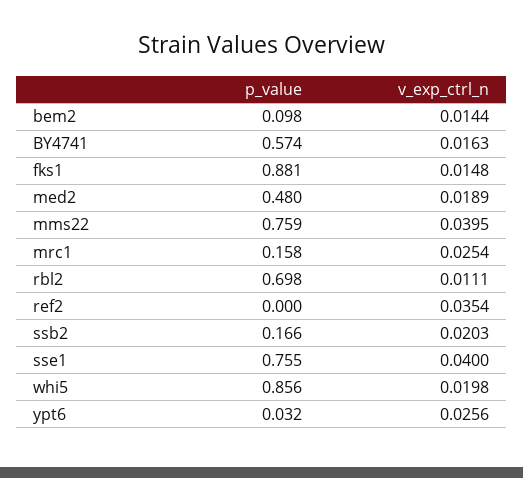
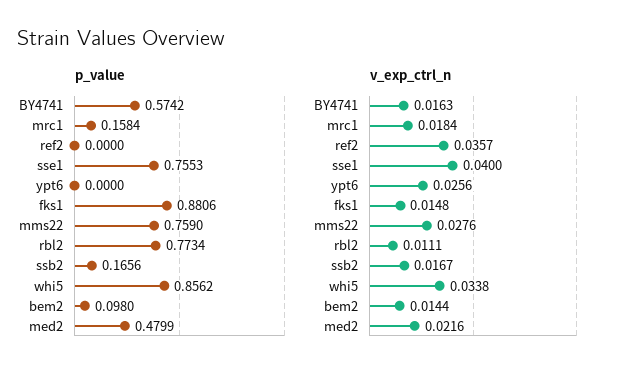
v_exp_ctrl_n, med2: 0.0189 -> 0.0216
v_exp_ctrl_n, mms22: 0.0395 -> 0.0276
v_exp_ctrl_n, mrc1: 0.0254 -> 0.0184
p_value, rbl2: 0.698 -> 0.7734
v_exp_ctrl_n, ref2: 0.0354 -> 0.0357
v_exp_ctrl_n, ssb2: 0.0203 -> 0.0167
v_exp_ctrl_n, whi5: 0.0198 -> 0.0338
p_value, ypt6: 0.032 -> 0

